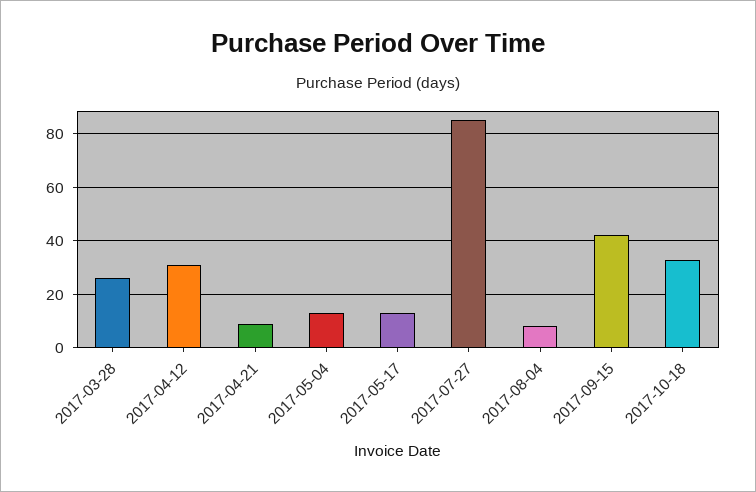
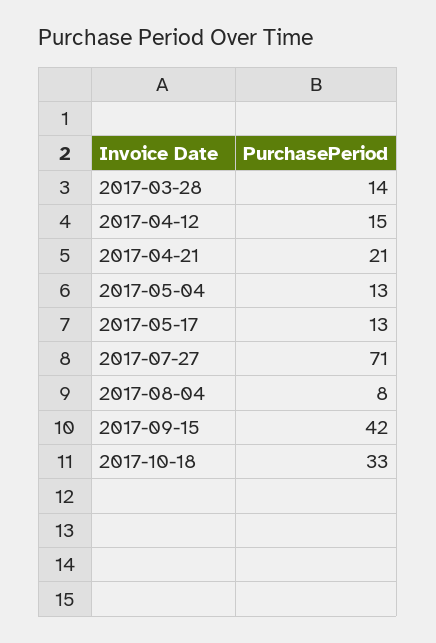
2017-03-28: 25 -> 14
2017-04-12: 30 -> 15
2017-04-21: 10 -> 21
2017-07-27: 85 -> 71

